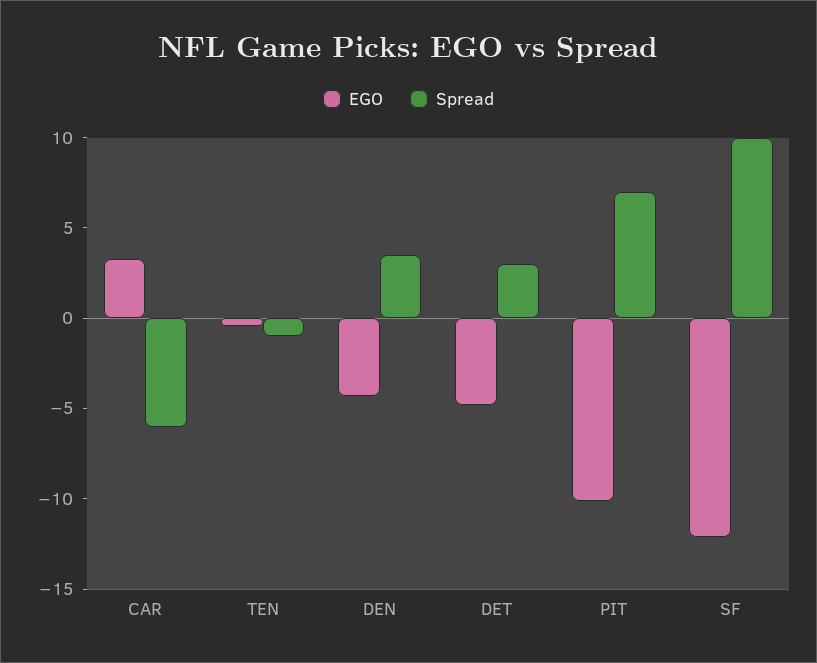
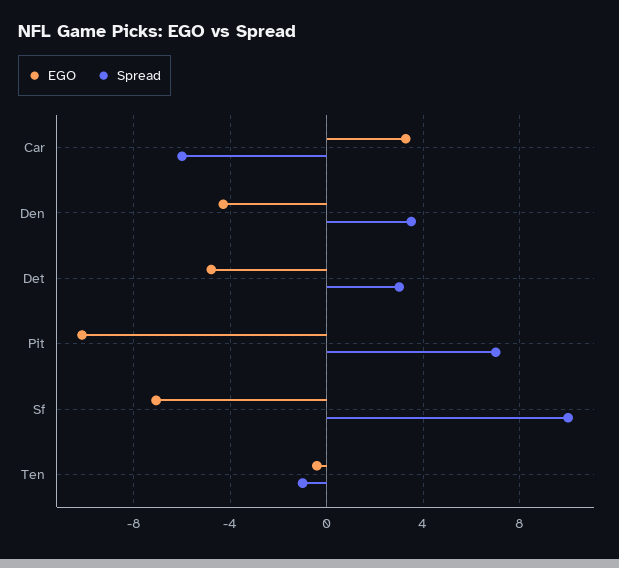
EGO, SF: -12 -> -7

